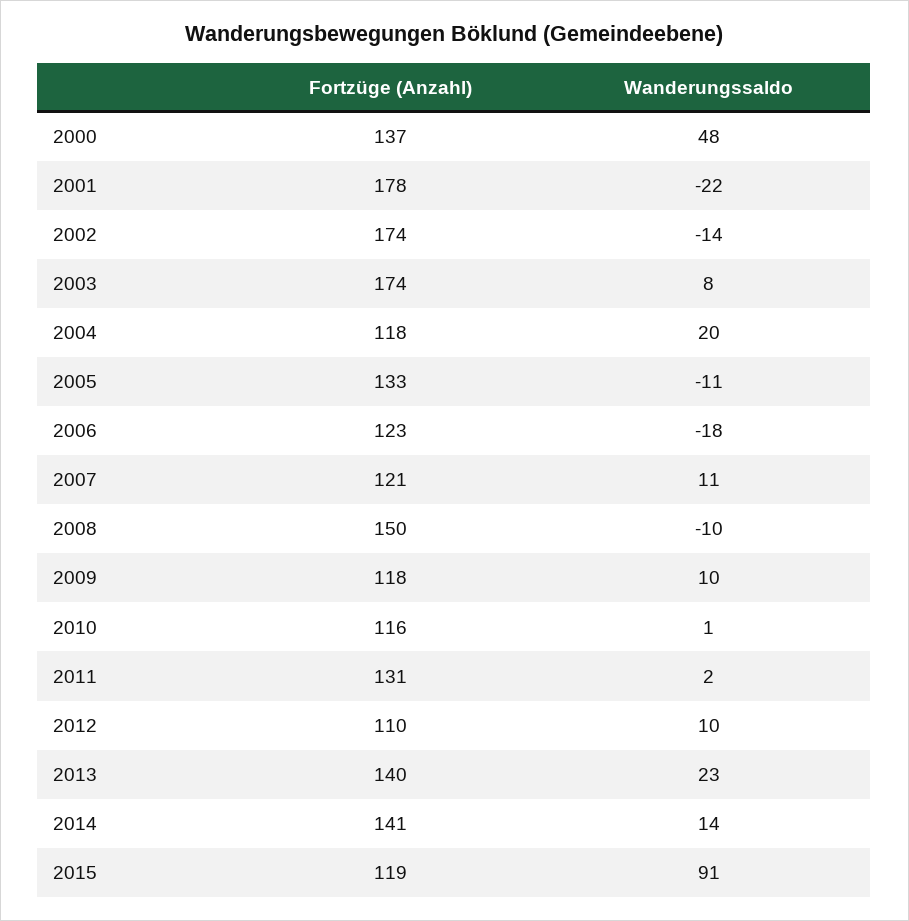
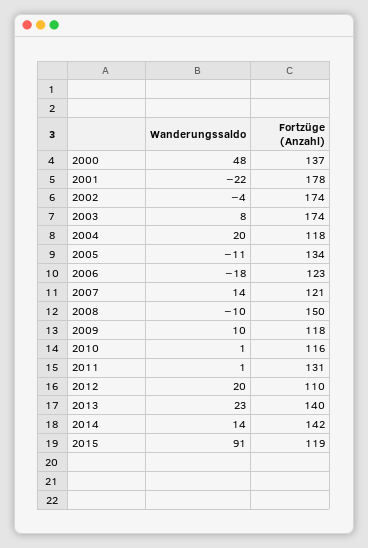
Wanderungssaldo, 2002: -14 -> -4
Fortzüge (Anzahl), 2005: 133 -> 134
Wanderungssaldo, 2007: 11 -> 14
Wanderungssaldo, 2011: 2 -> 1
Wanderungssaldo, 2012: 10 -> 20
Fortzüge (Anzahl), 2014: 141 -> 142

